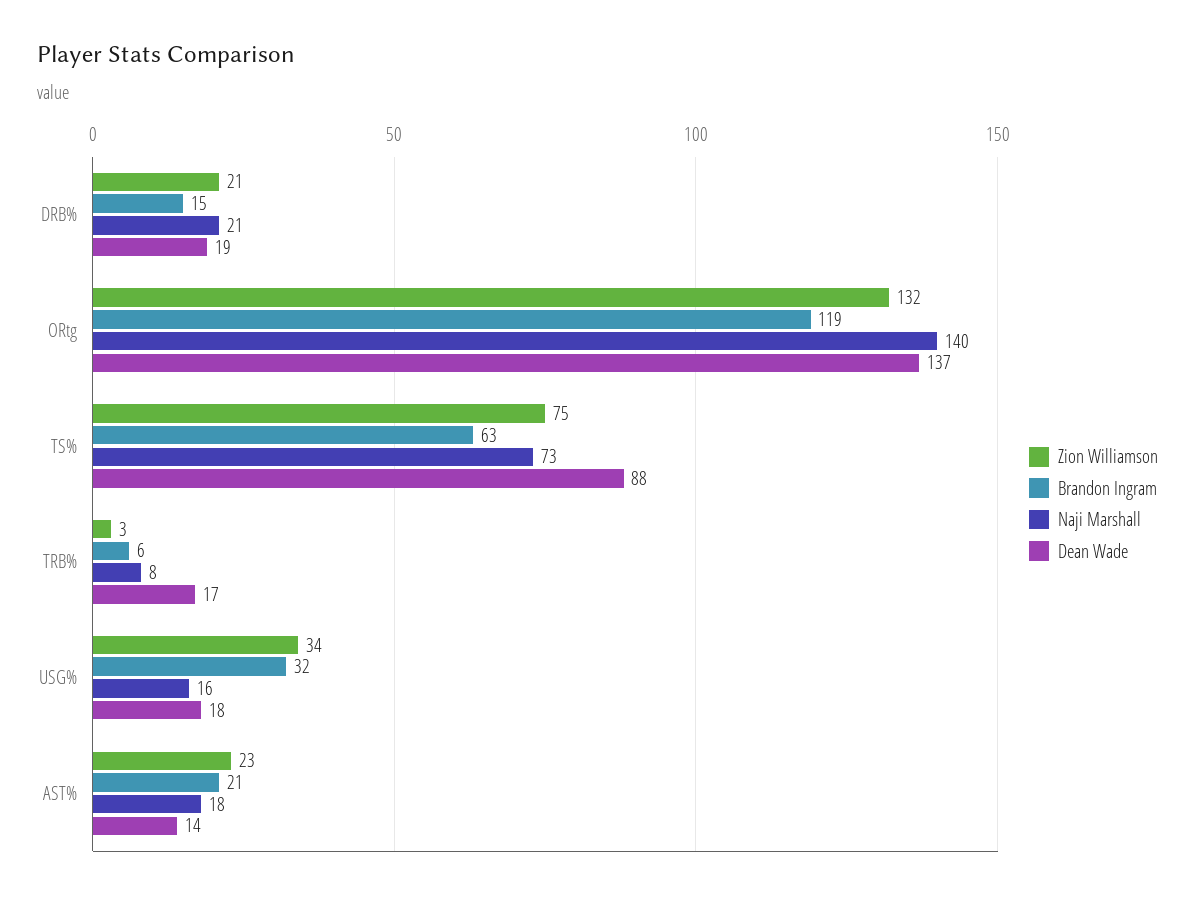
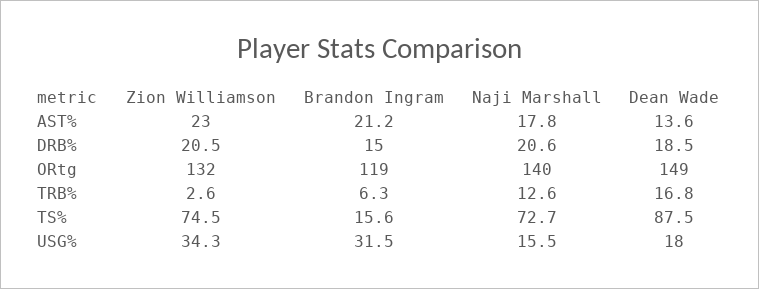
Dean Wade, ORtg: 137 -> 149
Brandon Ingram, TS%: 63 -> 15.6
Naji Marshall, TRB%: 8 -> 12.6

